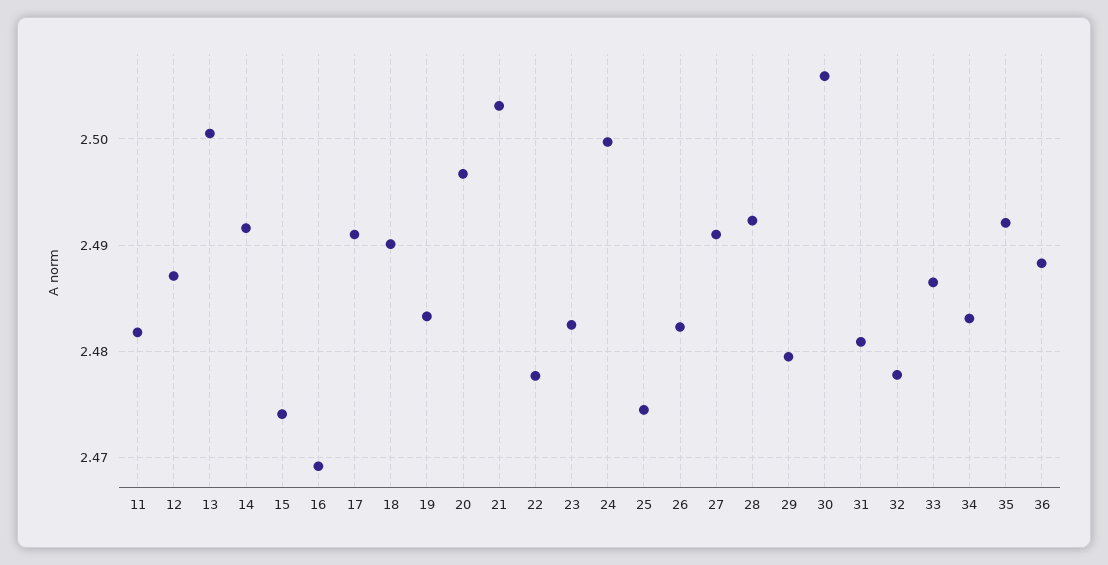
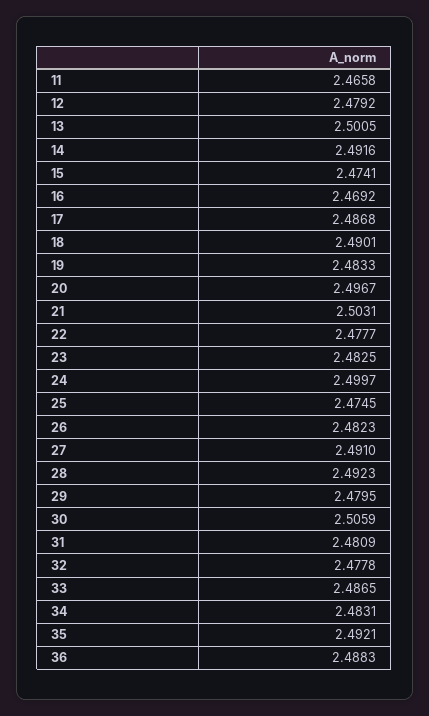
11: 2.482 -> 2.4658
12: 2.487 -> 2.4792
17: 2.491 -> 2.4868

